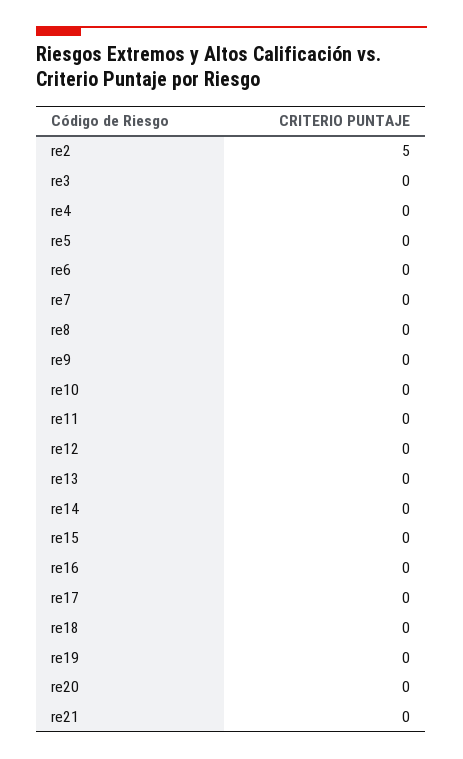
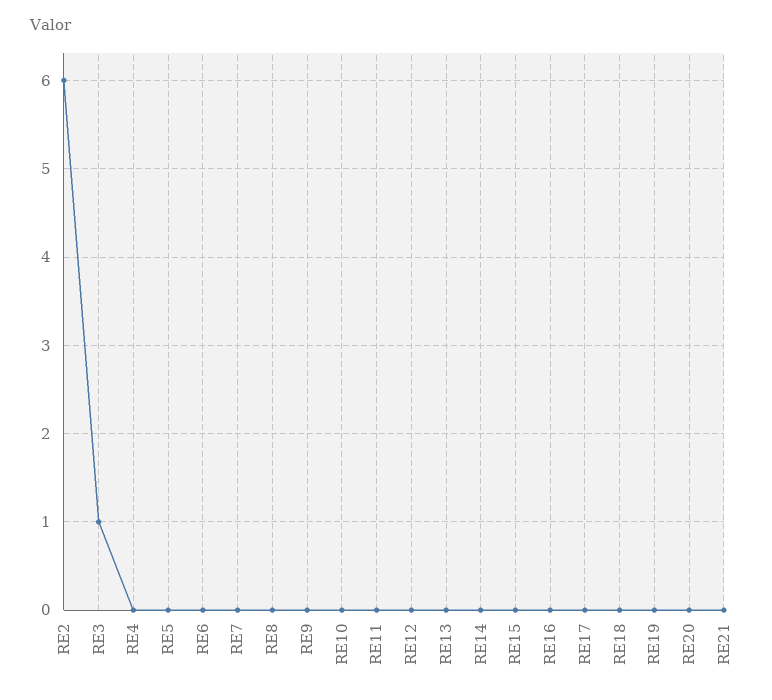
re2: 5 -> 6
re3: 0 -> 1

